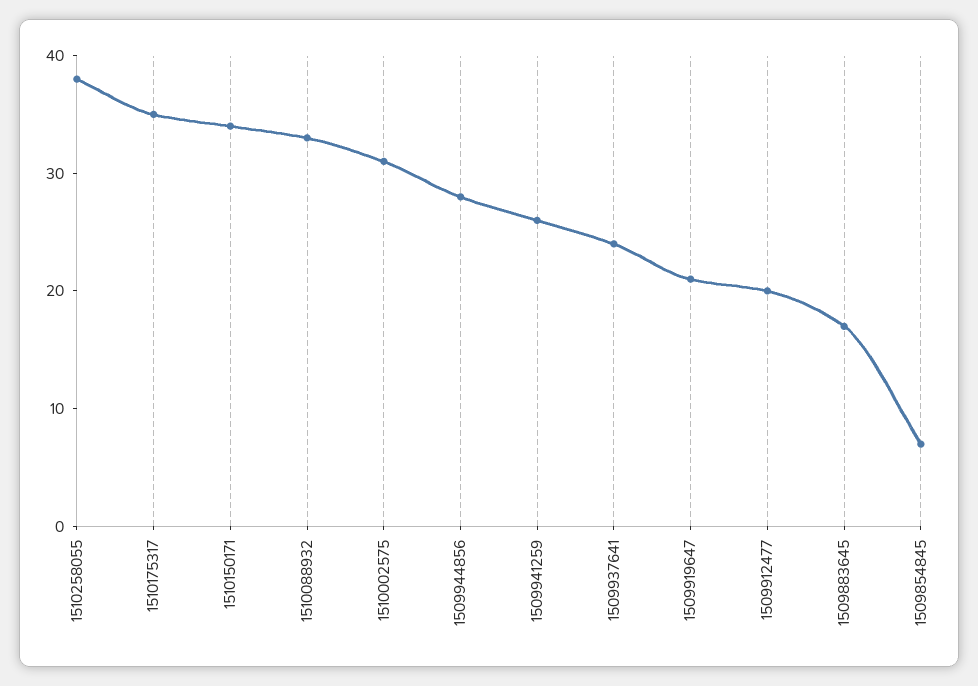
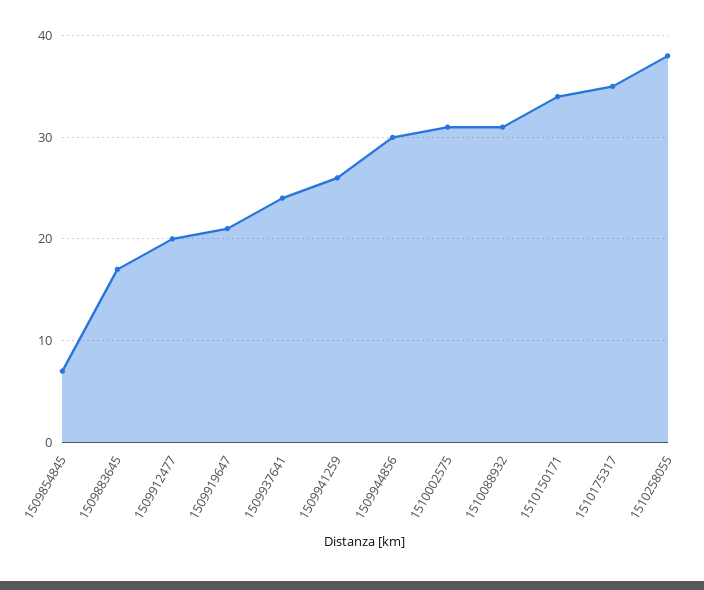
1510088932: 33 -> 31
1509944856: 28 -> 30

